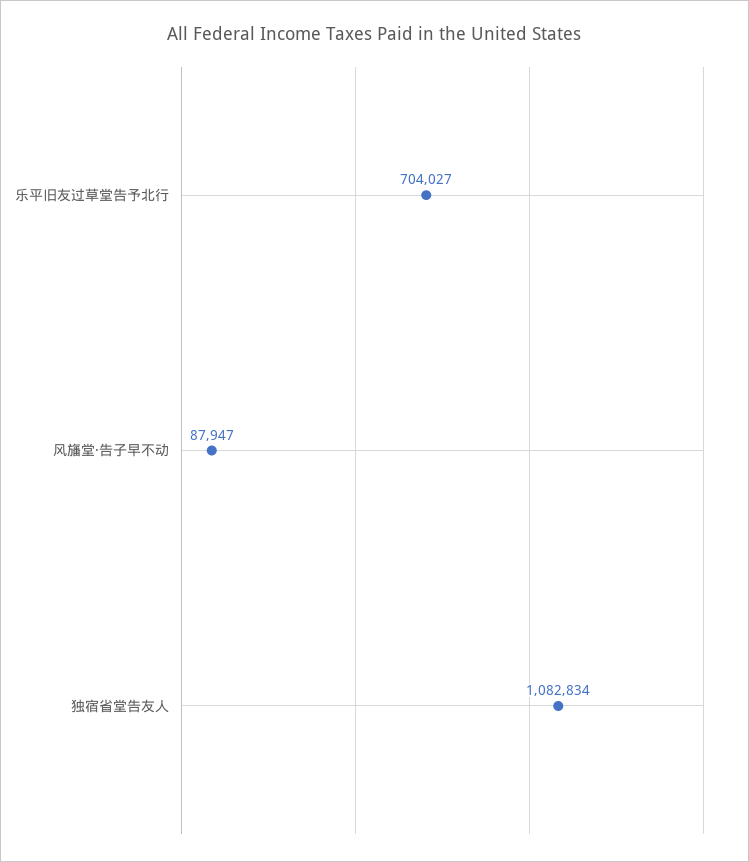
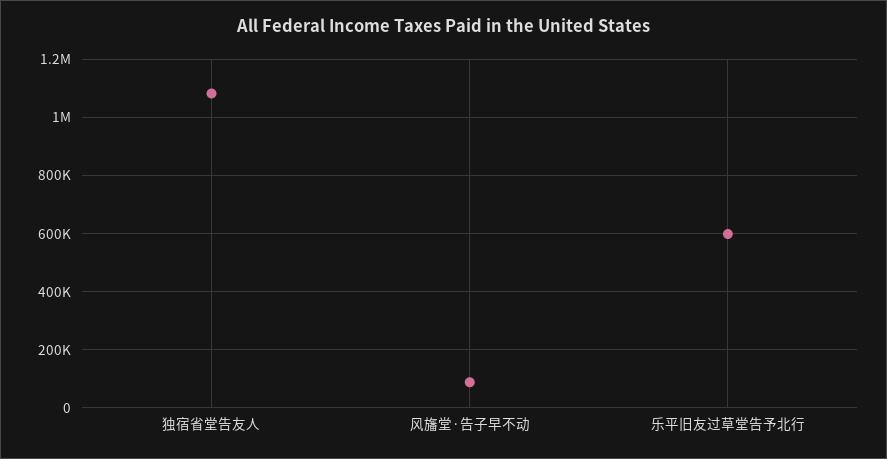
乐平旧友过草堂告予北行: 704027 -> 600000

